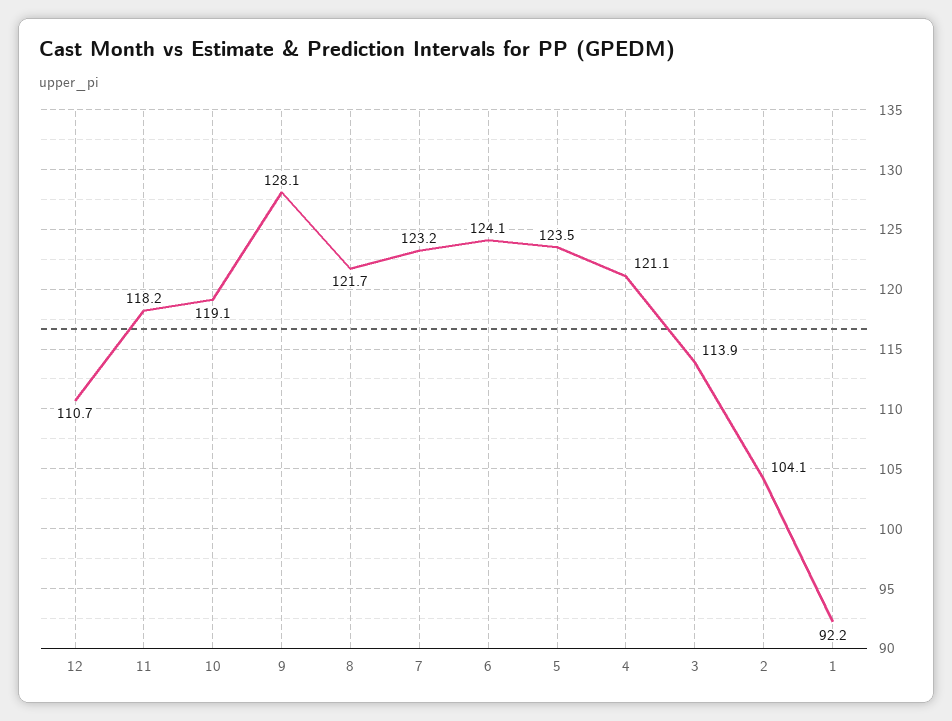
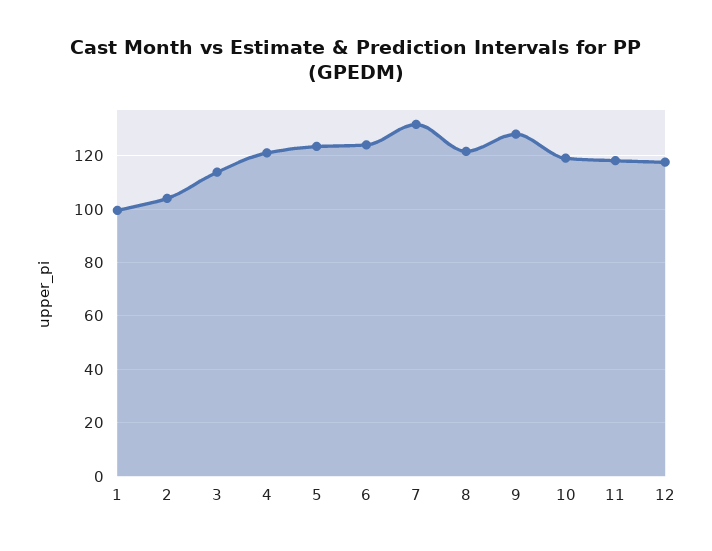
12: 110.7 -> 117.5
7: 123.2 -> 132.5
1: 92.2 -> 100

